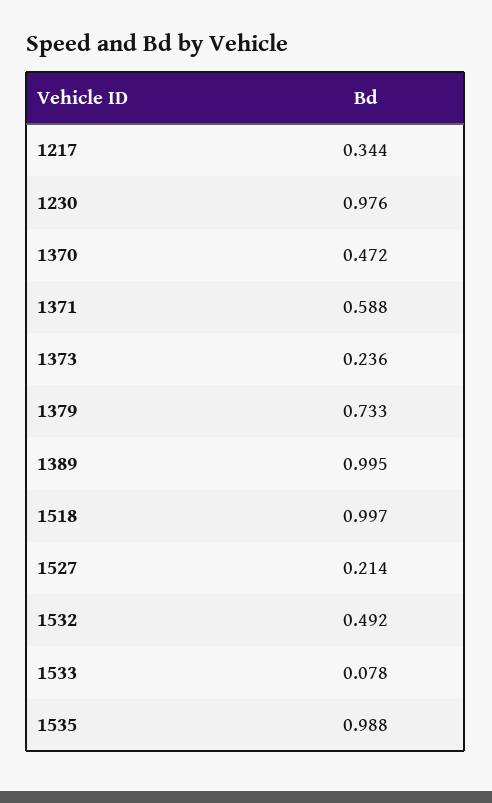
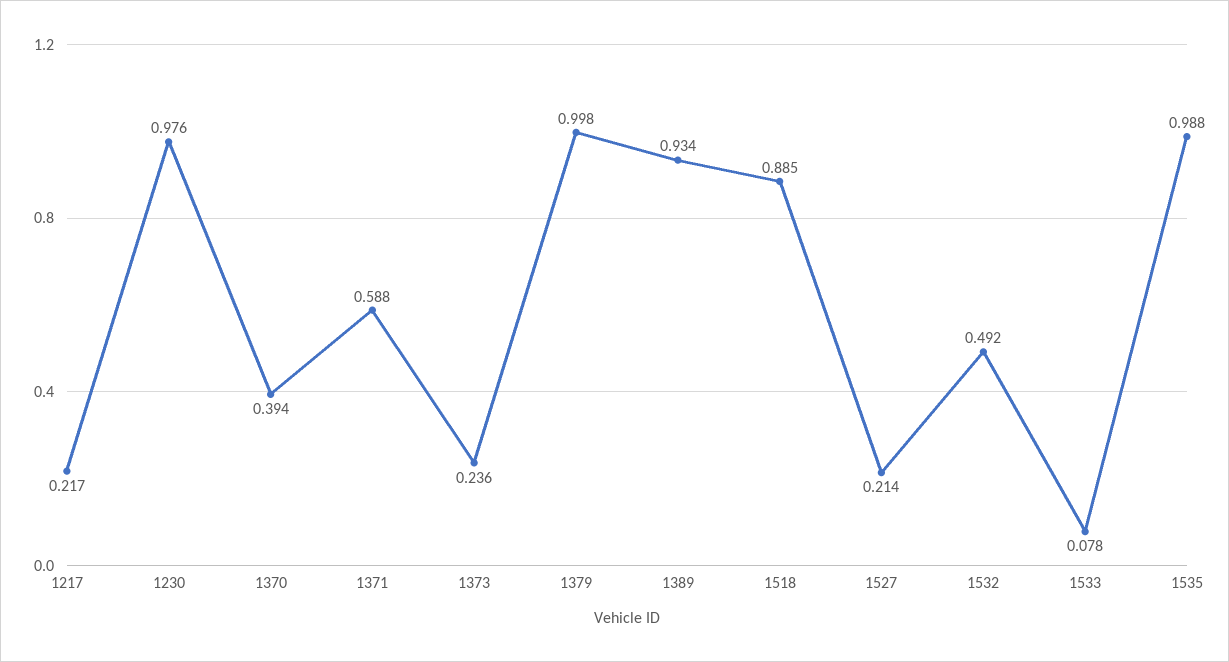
1217: 0.344 -> 0.217
1370: 0.472 -> 0.394
1379: 0.733 -> 0.998
1389: 0.995 -> 0.934
1518: 0.997 -> 0.885

